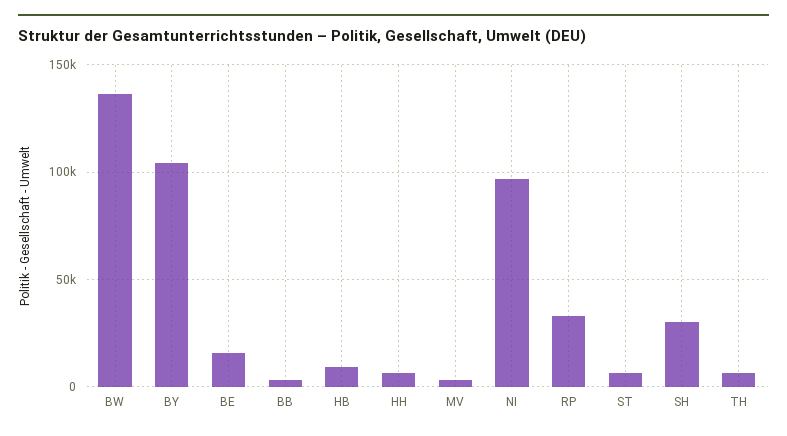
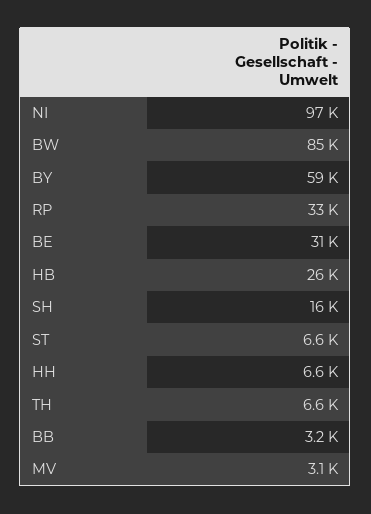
BW: 135000 -> 85000
BY: 105000 -> 59000
BE: 15000 -> 31000
HB: 10000 -> 26000
SH: 30000 -> 16000

